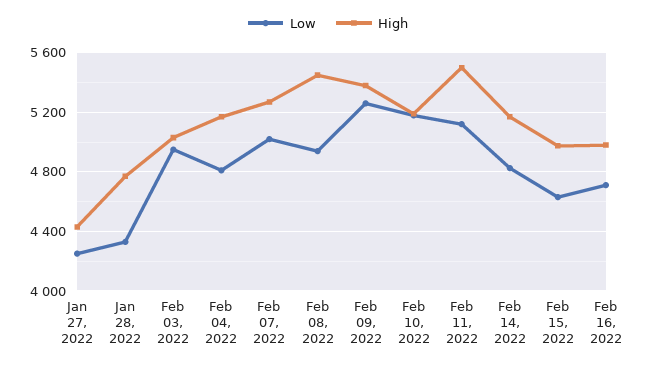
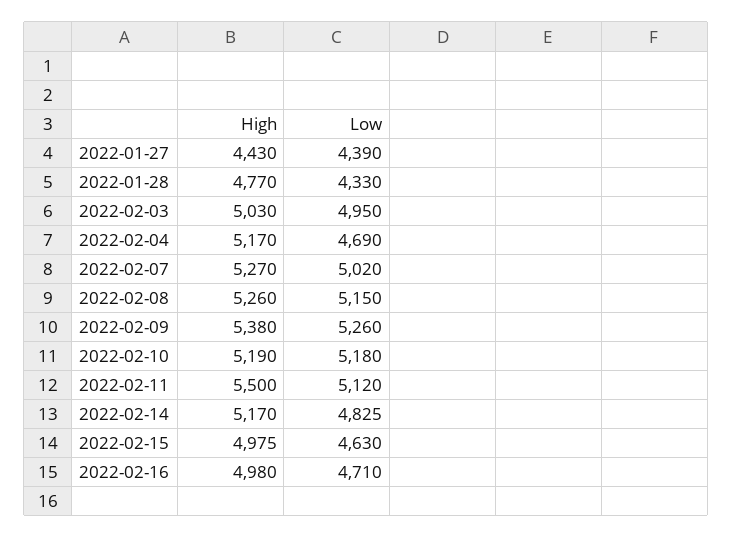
Low, Jan 27, 2022: 4250 -> 4390
Low, Feb 04, 2022: 4800 -> 4690
Low, Feb 08, 2022: 4950 -> 5150
High, Feb 08, 2022: 5450 -> 5260

